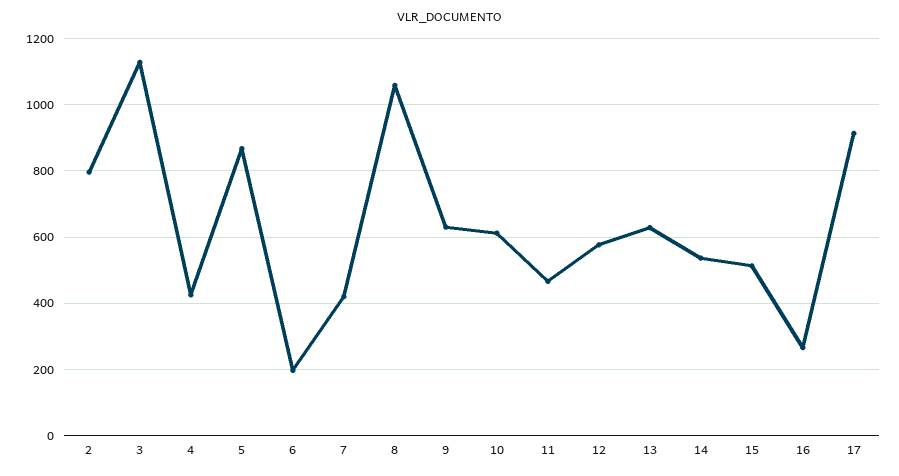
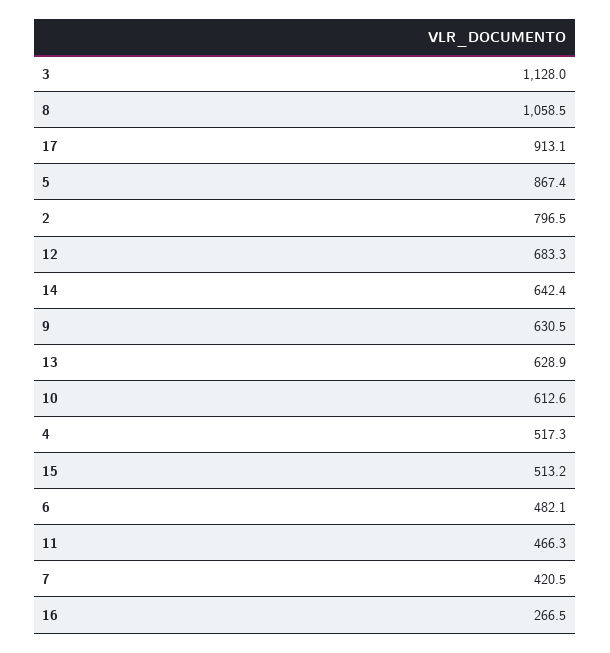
4: 420 -> 517.3
6: 200 -> 482.1
12: 580 -> 683.3
14: 540 -> 642.4

